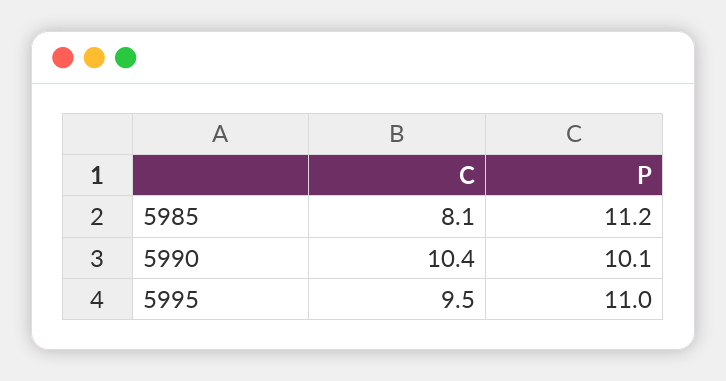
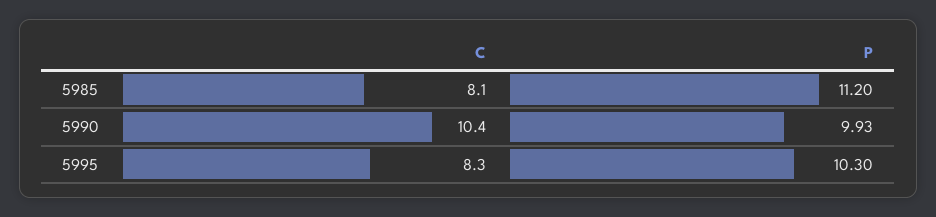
P, 5990: 10.1 -> 9.93
C, 5995: 9.5 -> 8.3
P, 5995: 11 -> 10.3

